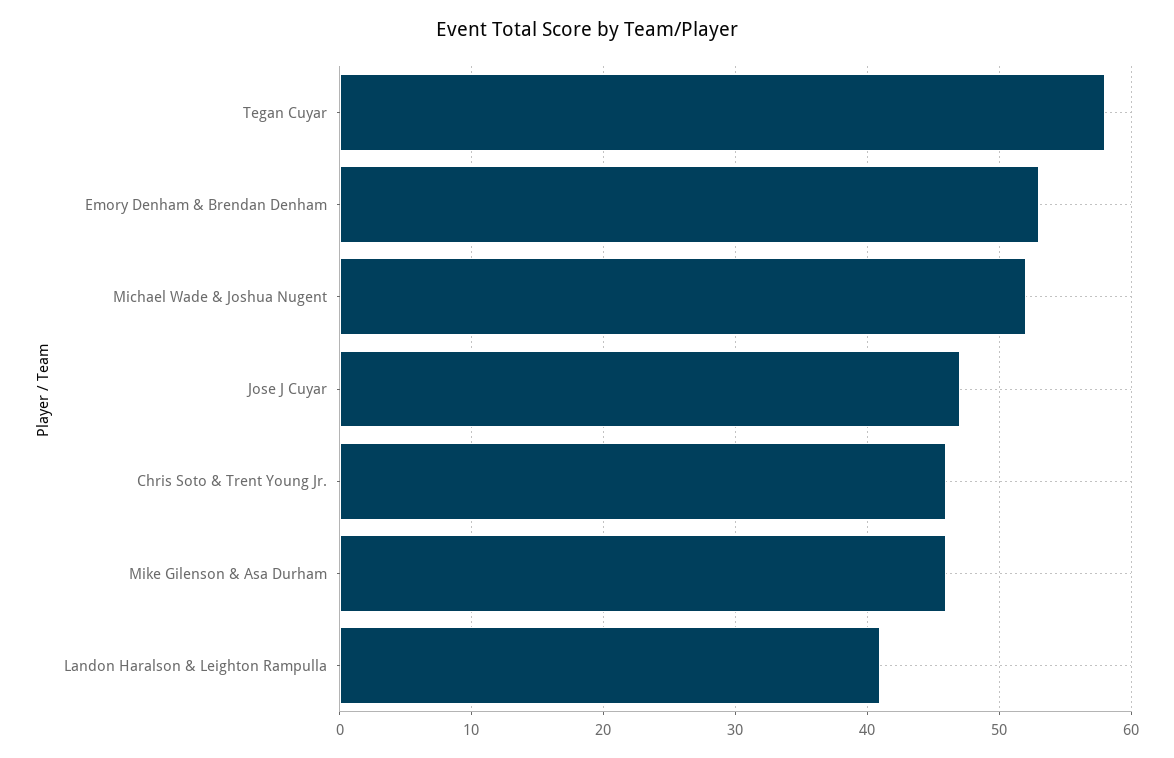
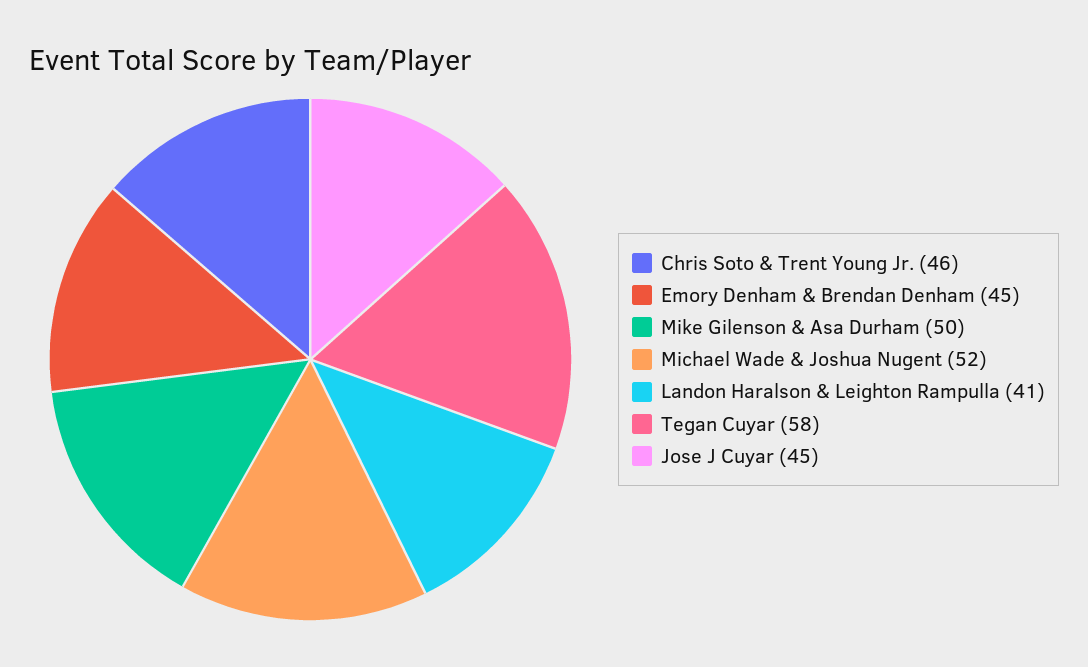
Emory Denham & Brendan Denham: 53 -> 45
Jose J Cuyar: 47 -> 45
Mike Gilenson & Asa Durham: 46 -> 50

